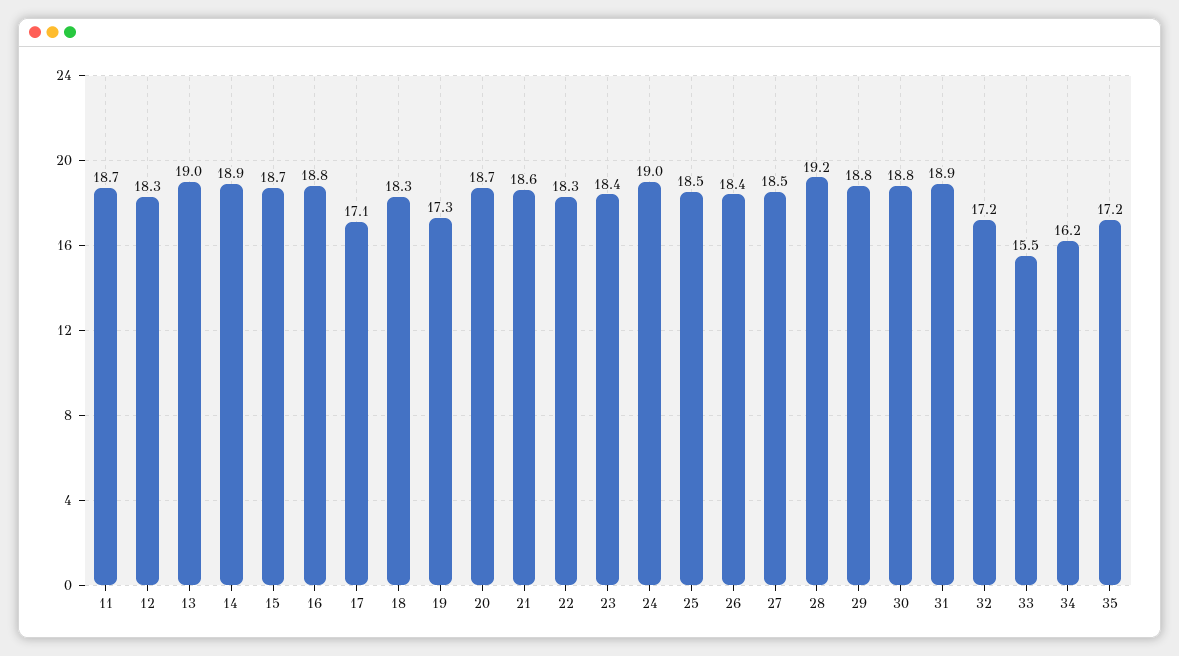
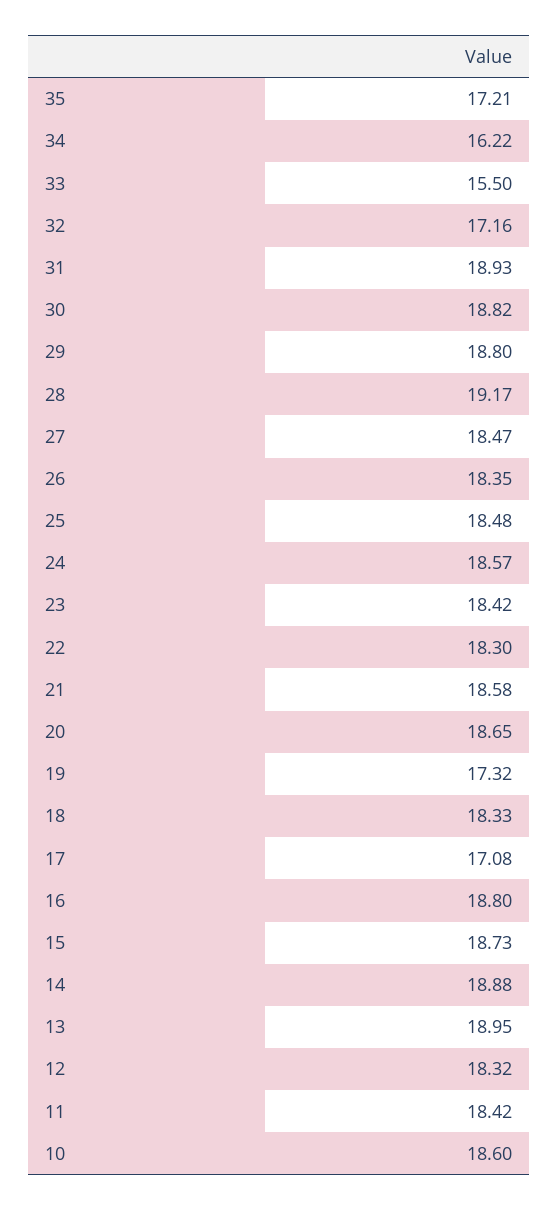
11: 18.7 -> 18.42
24: 19 -> 18.57
10: none -> 18.6

